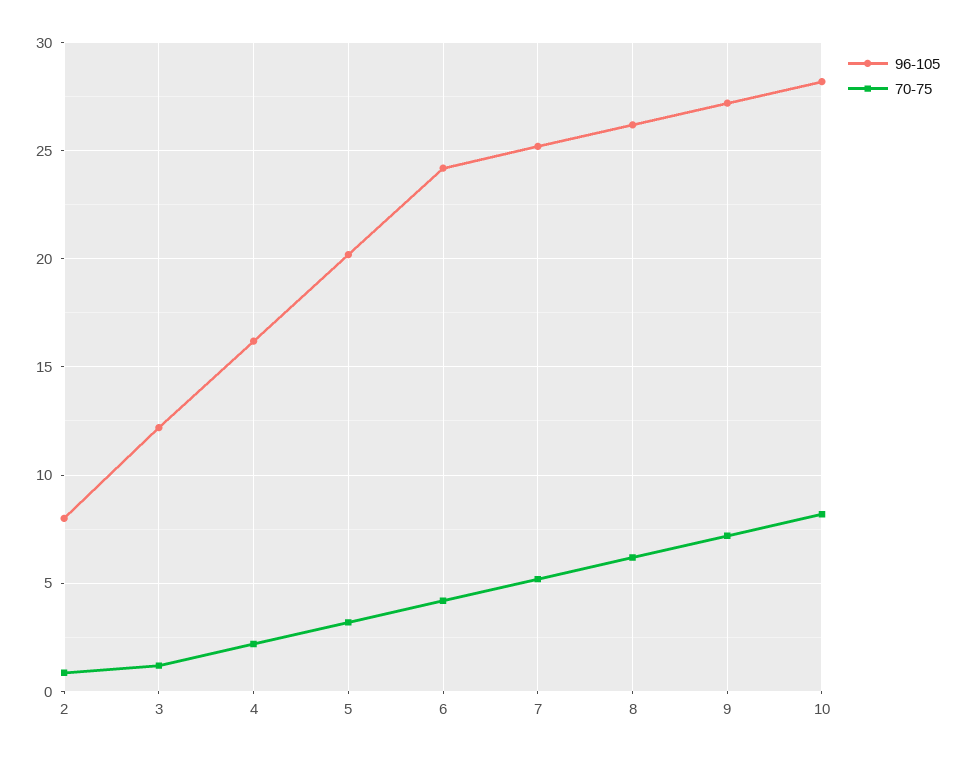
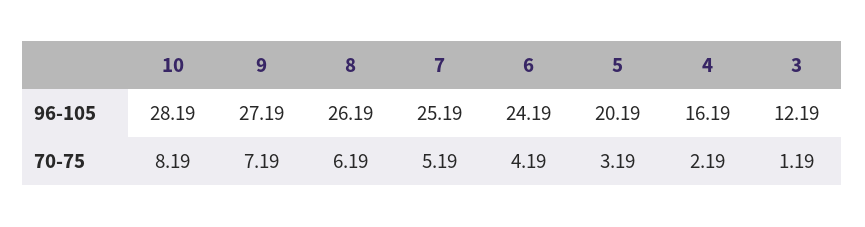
96-105, 2: 8 -> none
70-75, 2: 1 -> none

